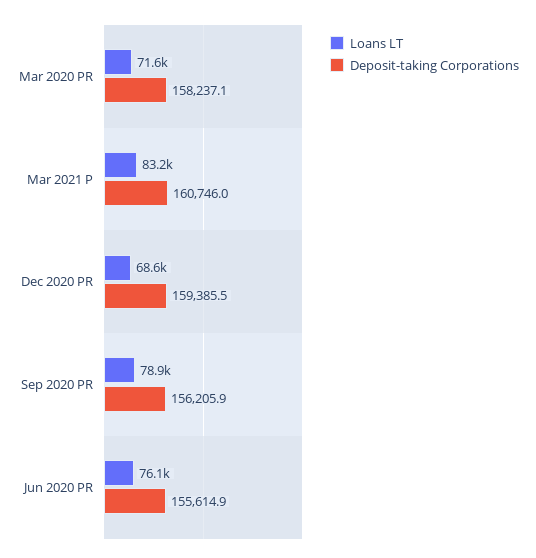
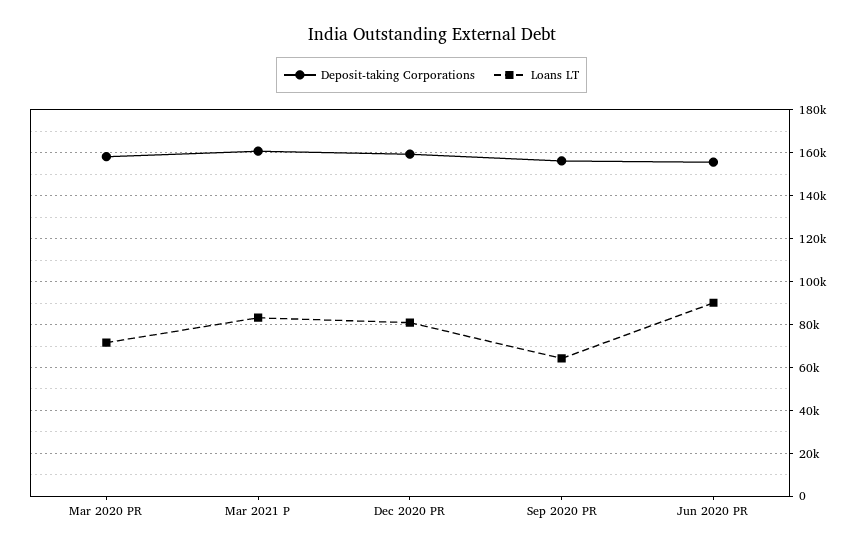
Loans LT, Dec 2020 PR: 68600 -> 80000
Loans LT, Sep 2020 PR: 78900 -> 65000
Loans LT, Jun 2020 PR: 76100 -> 90000

